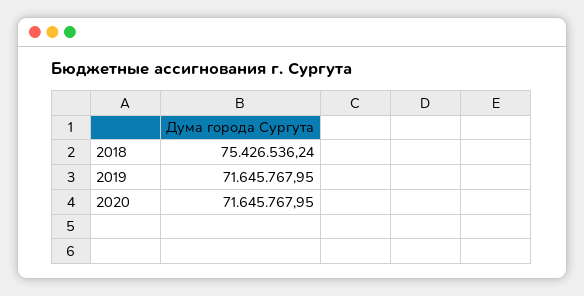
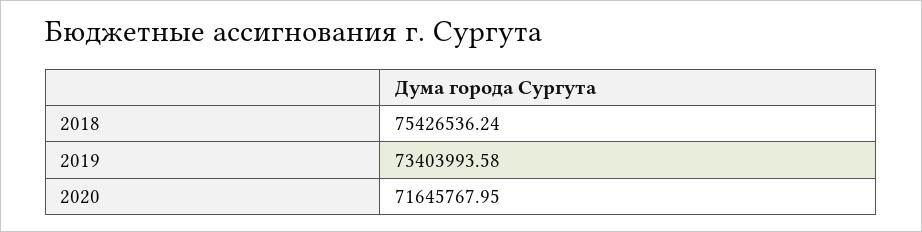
2019: 71645767.95 -> 73403993.58

